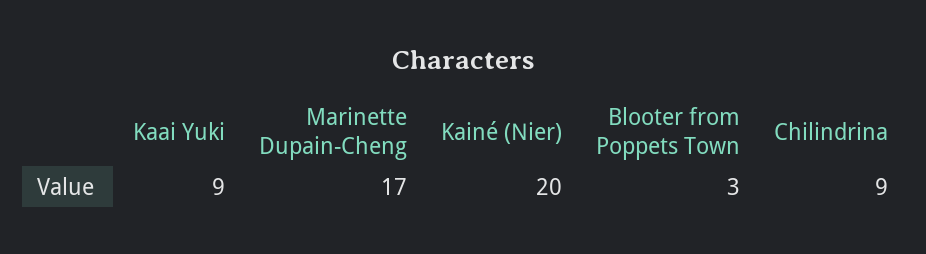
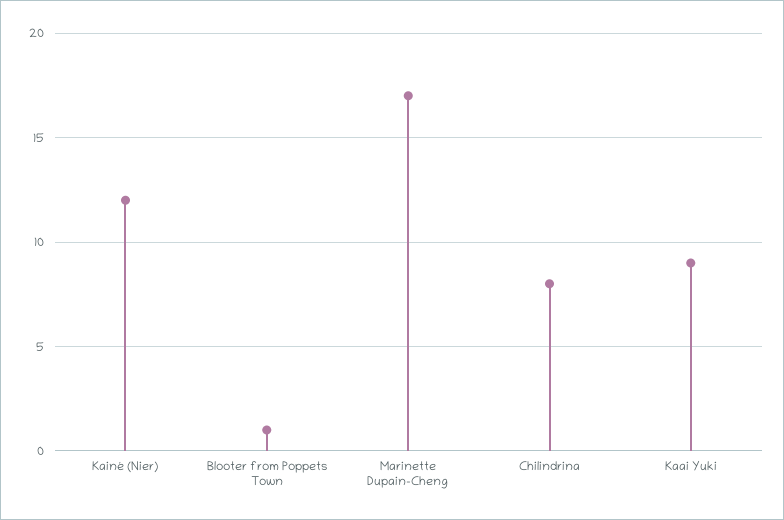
Kainé (Nier): 20 -> 12
Blooter from Poppets Town: 3 -> 1
Chilindrina: 9 -> 8

